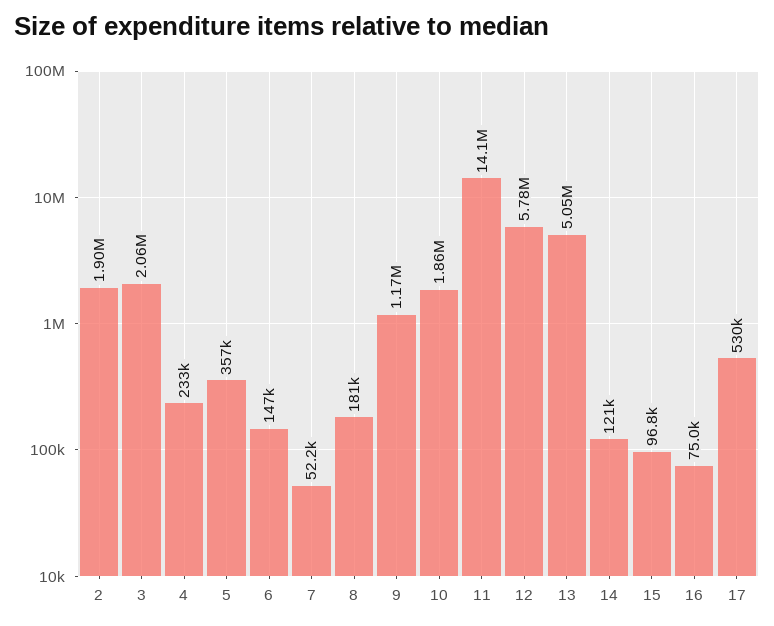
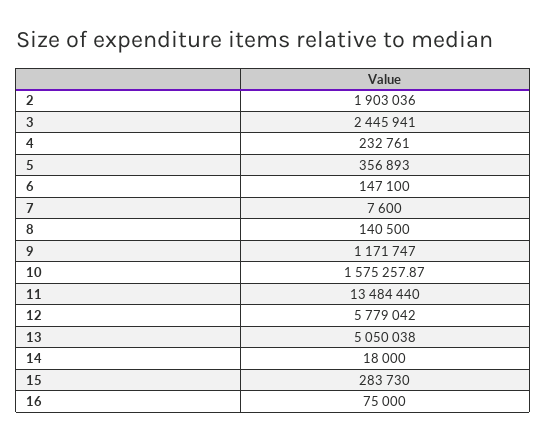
3: 2060000 -> 2445941
7: 52200 -> 7600
8: 181000 -> 140500
10: 1860000 -> 1575257.87
11: 14100000 -> 13484440
14: 121000 -> 18000
15: 96800 -> 283730
17: 530000 -> none

